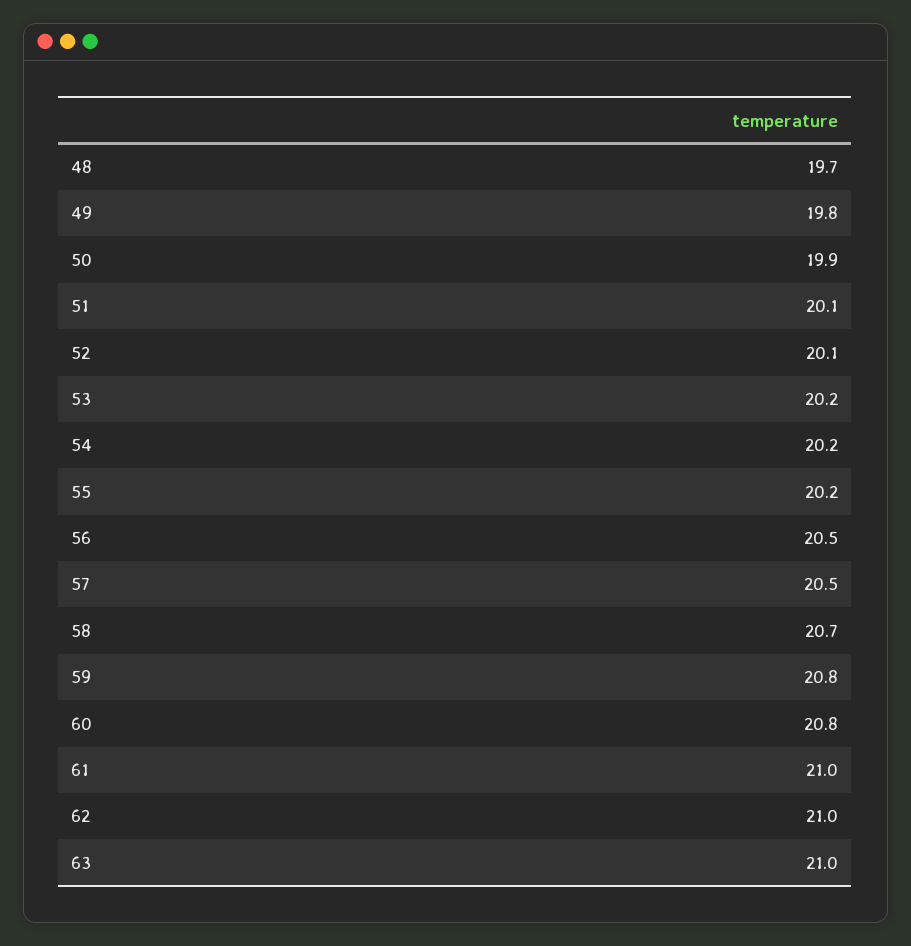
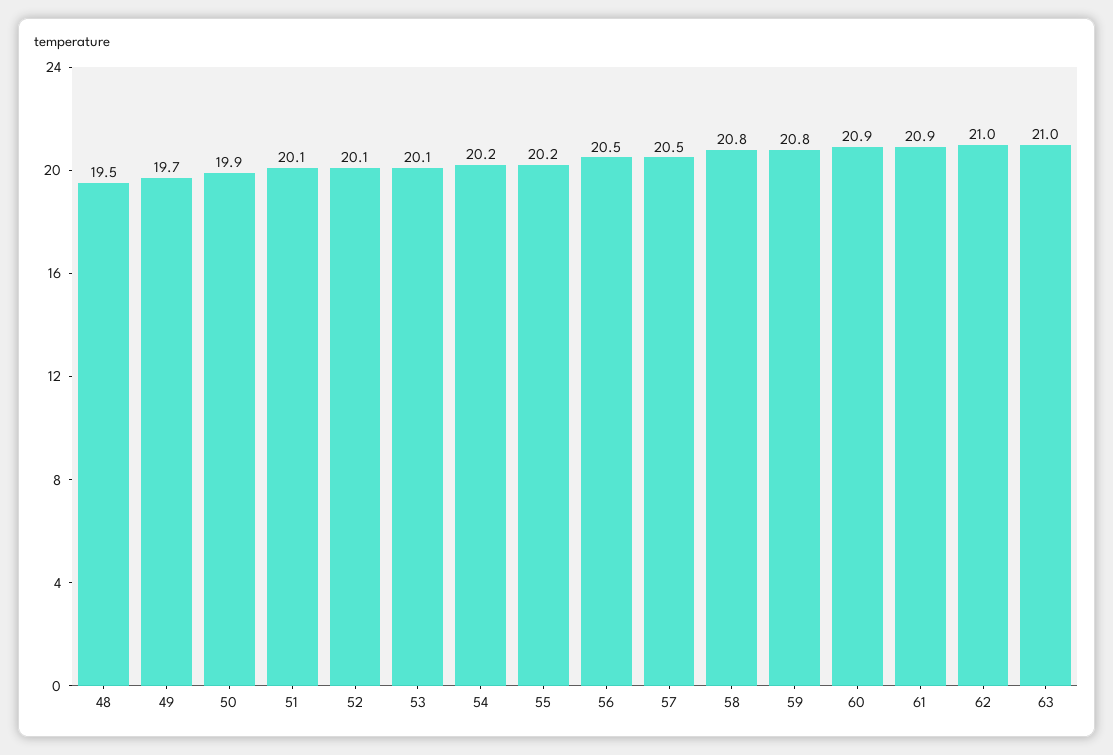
48: 19.7 -> 19.5
49: 19.8 -> 19.7
53: 20.2 -> 20.1
58: 20.7 -> 20.8
60: 20.8 -> 20.9
61: 21 -> 20.9

